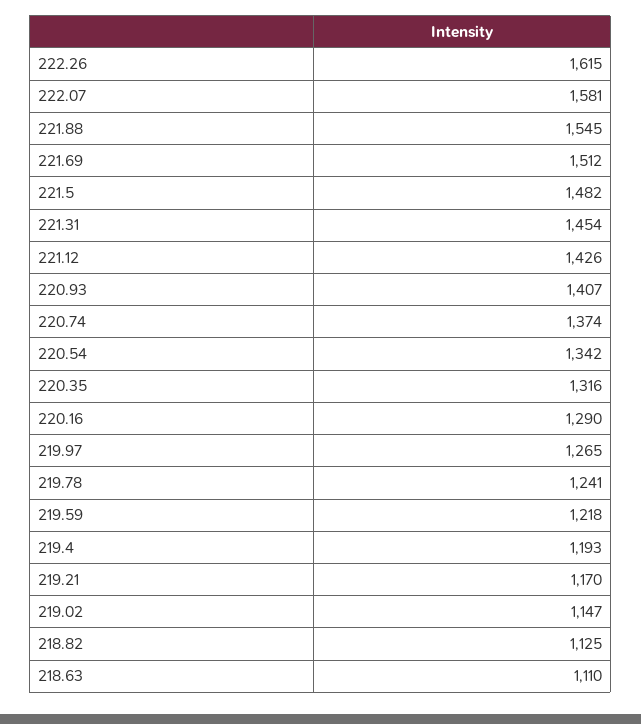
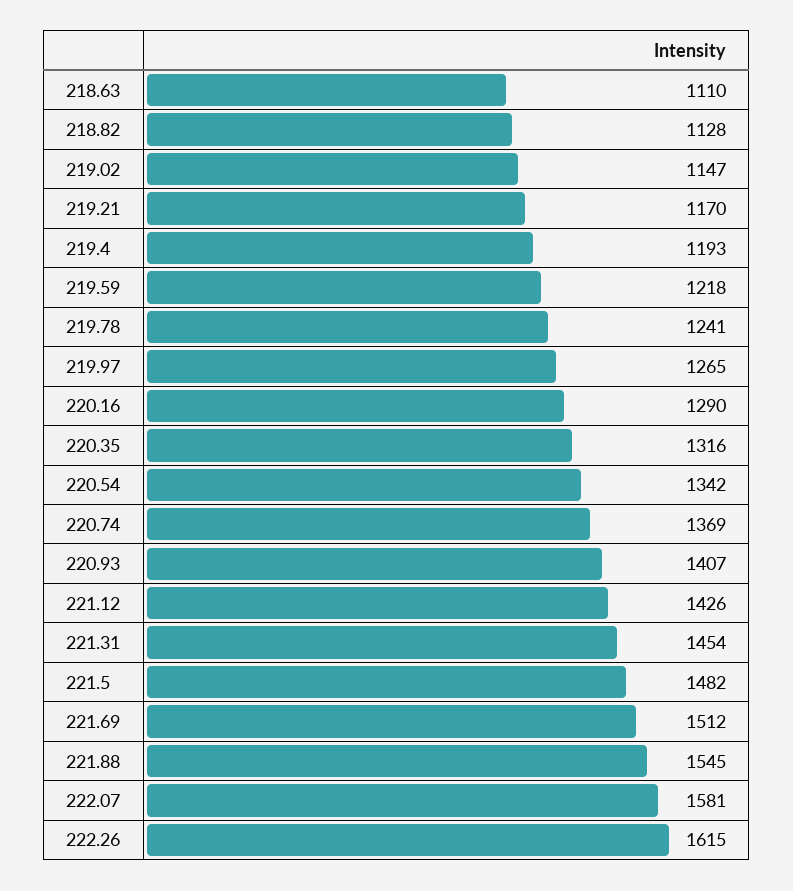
220.74: 1374 -> 1369
218.82: 1125 -> 1128

